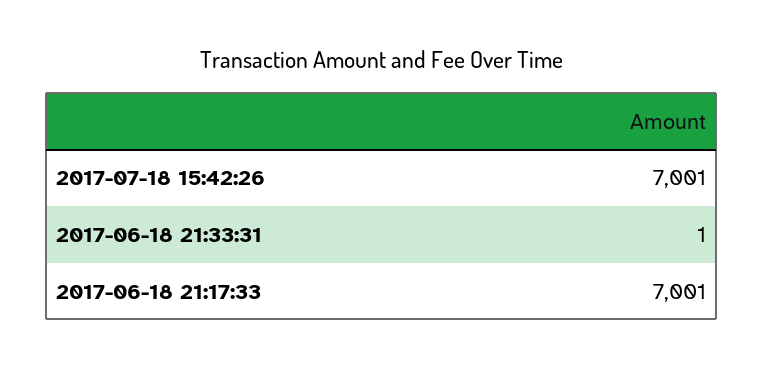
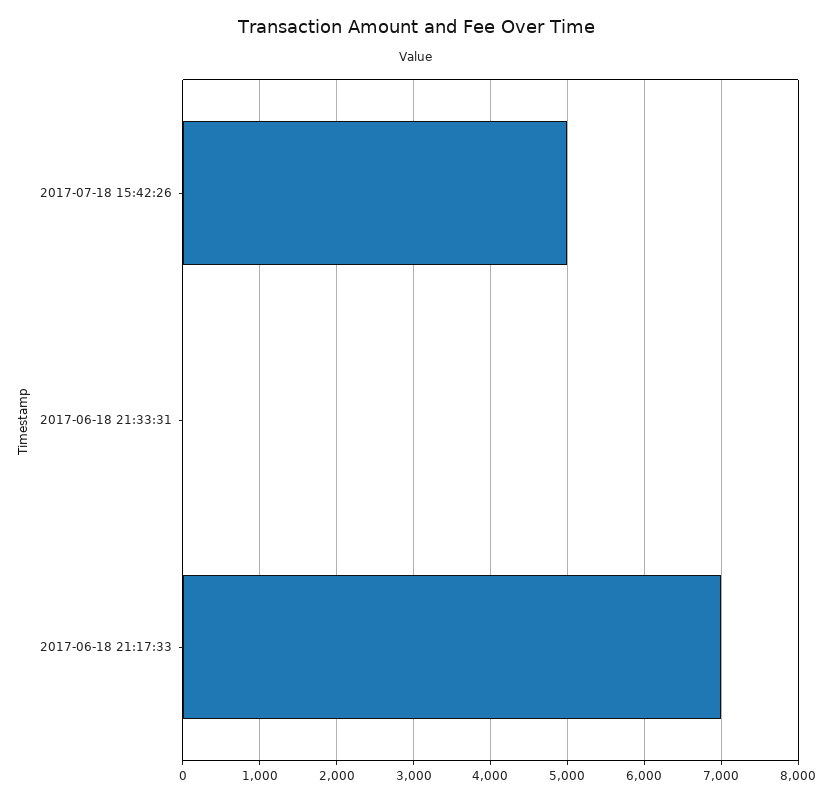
2017-07-18 15:42:26: 7001 -> 5000

